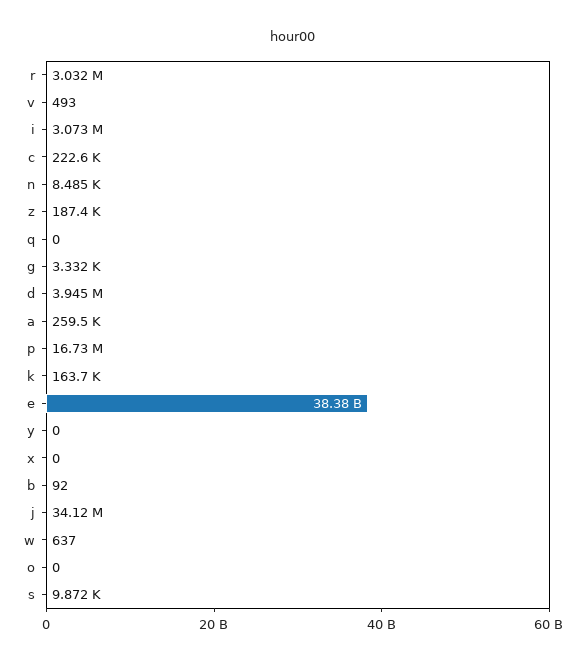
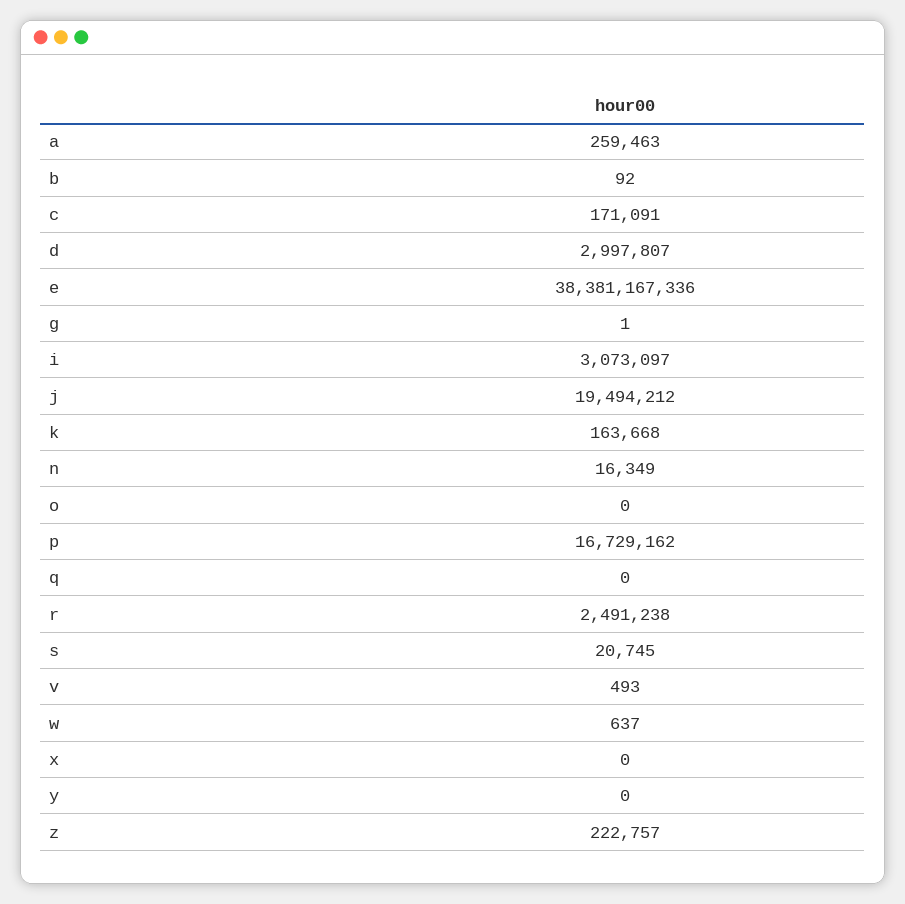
r: 3032000 -> 2491238
c: 222600 -> 171091
n: 8485 -> 16349
z: 187400 -> 222757
g: 3332 -> 1
d: 3945000 -> 2997807
j: 34120000 -> 19494212
s: 9872 -> 20745

